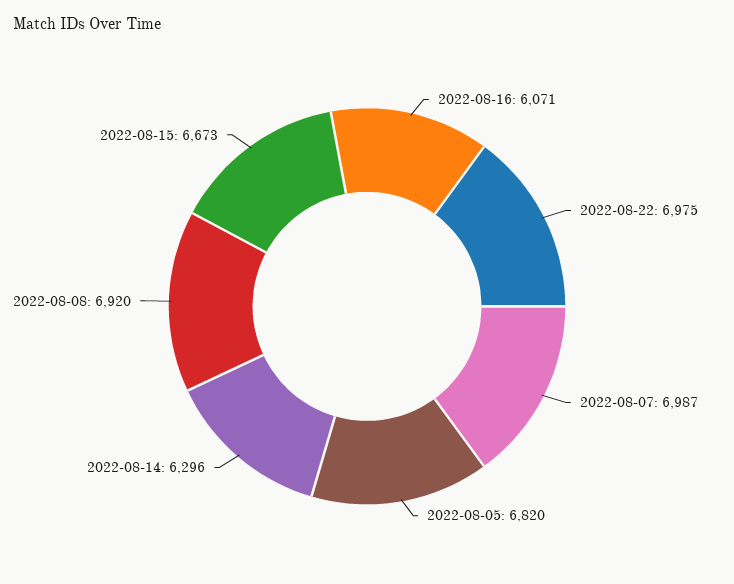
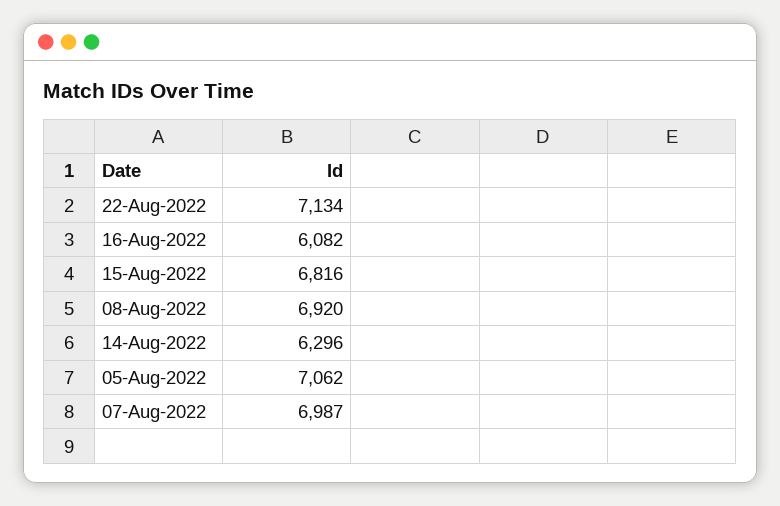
2022-08-16: 6071 -> 6082
2022-08-22: 6975 -> 7134
2022-08-05: 6820 -> 7062
2022-08-15: 6673 -> 6816

